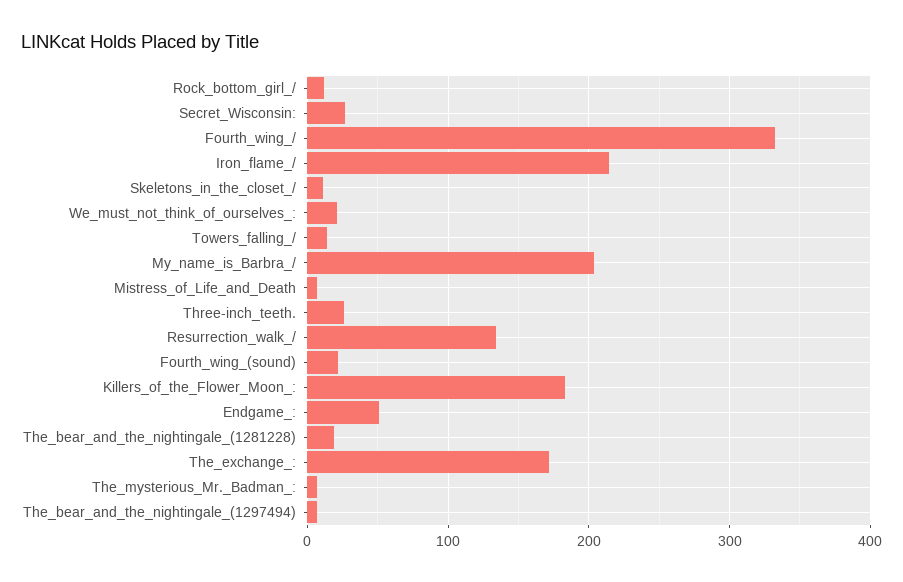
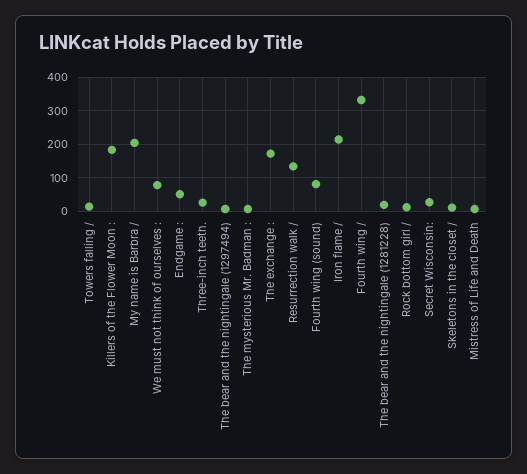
We_must_not_think_of_ourselves_:: 20 -> 80
Fourth_wing_(sound): 20 -> 80

